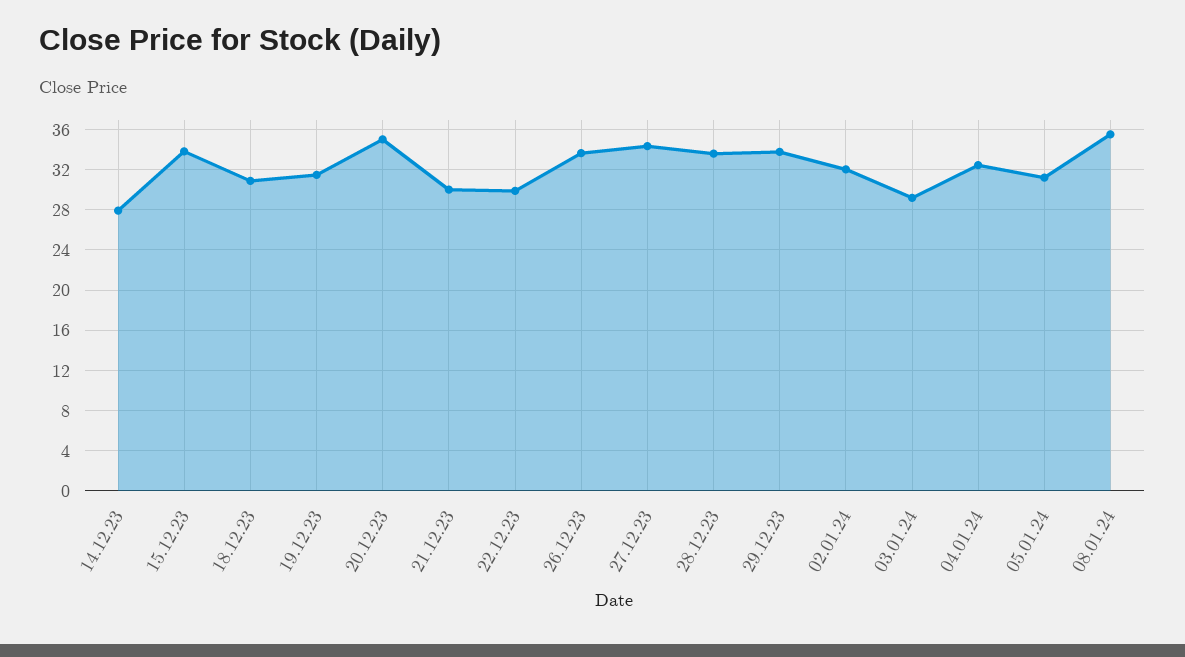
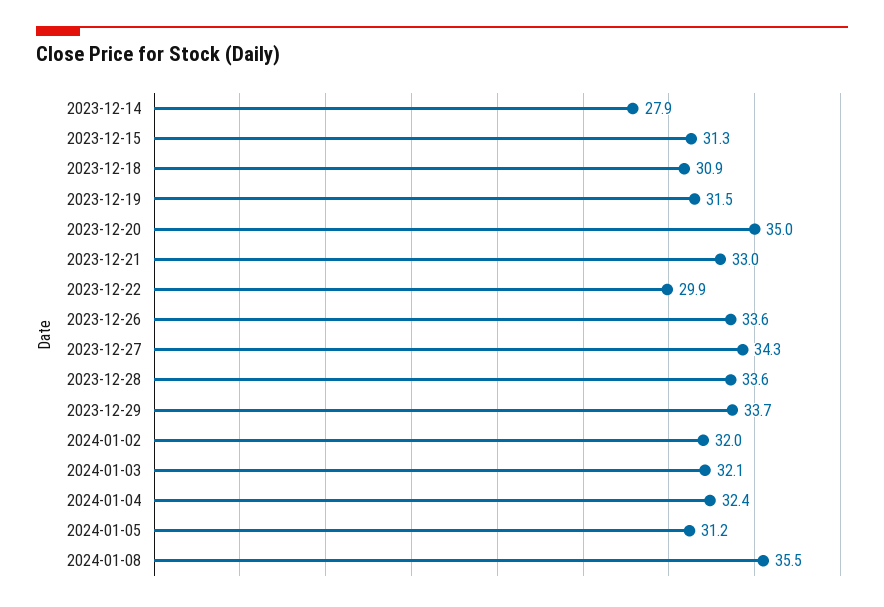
15.12.23: 34 -> 31.3
21.12.23: 30 -> 33
03.01.24: 29 -> 32.1

